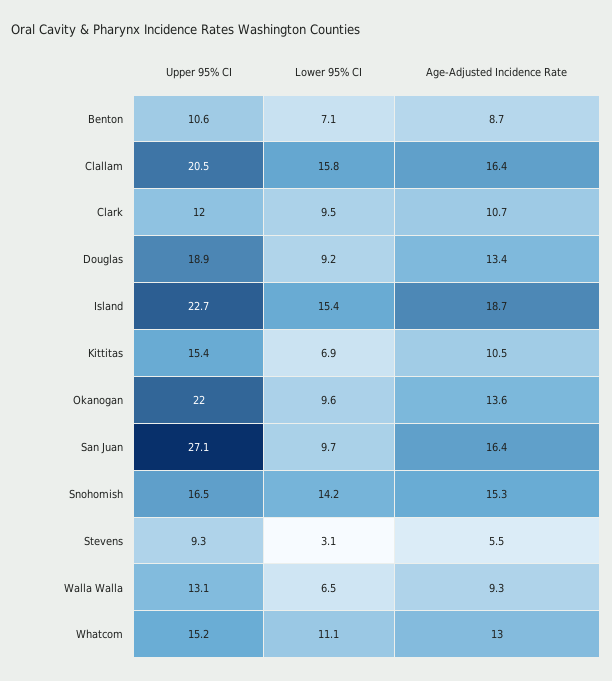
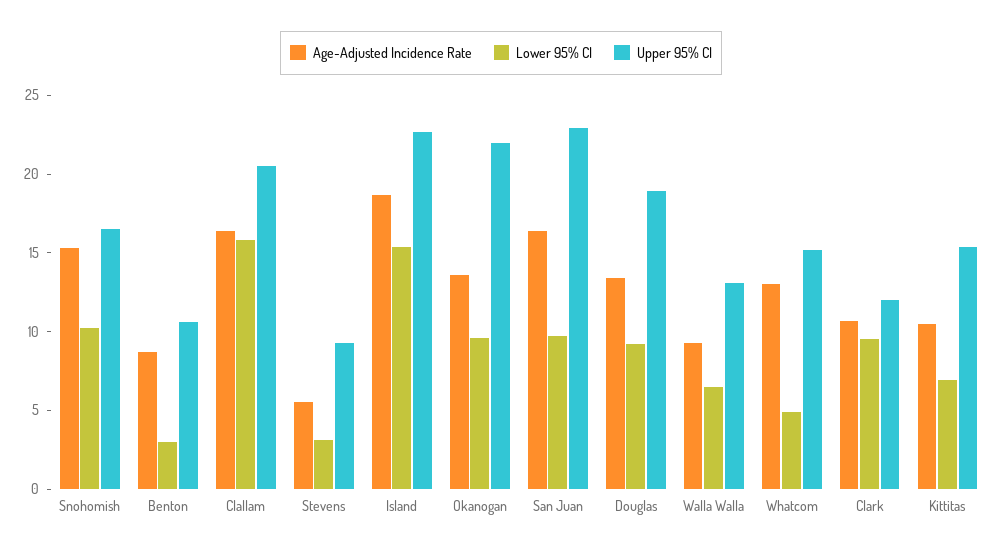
Lower 95% CI, Benton: 7.1 -> 3
Upper 95% CI, San Juan: 27.1 -> 23
Lower 95% CI, Snohomish: 14.2 -> 10
Lower 95% CI, Whatcom: 11.1 -> 5

